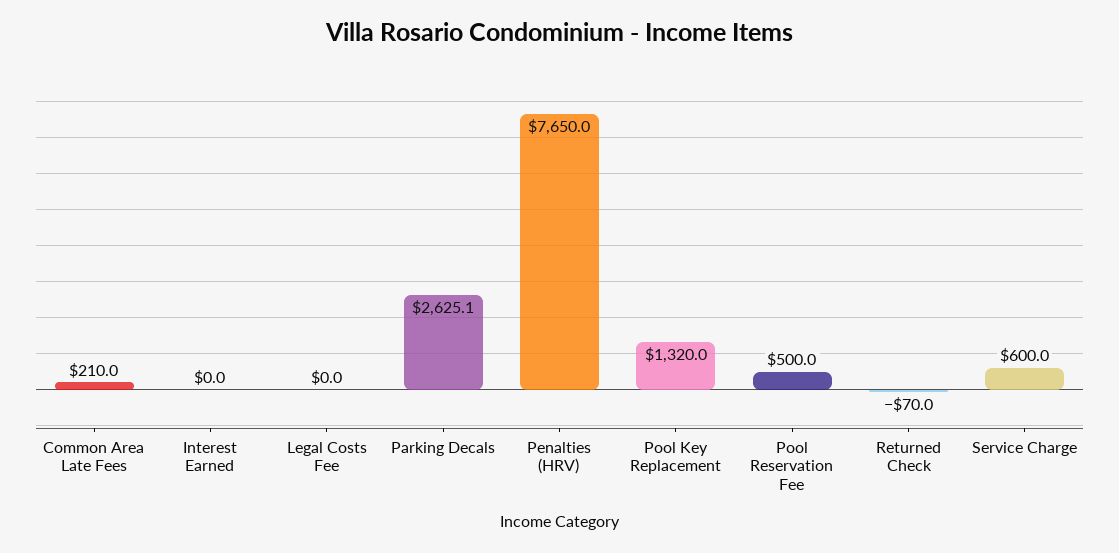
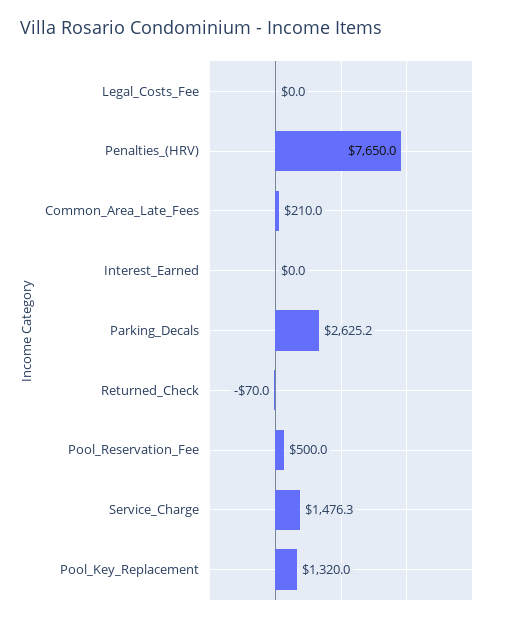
Parking Decals: 2625.1 -> 2625.2
Service Charge: 600 -> 1476.3

